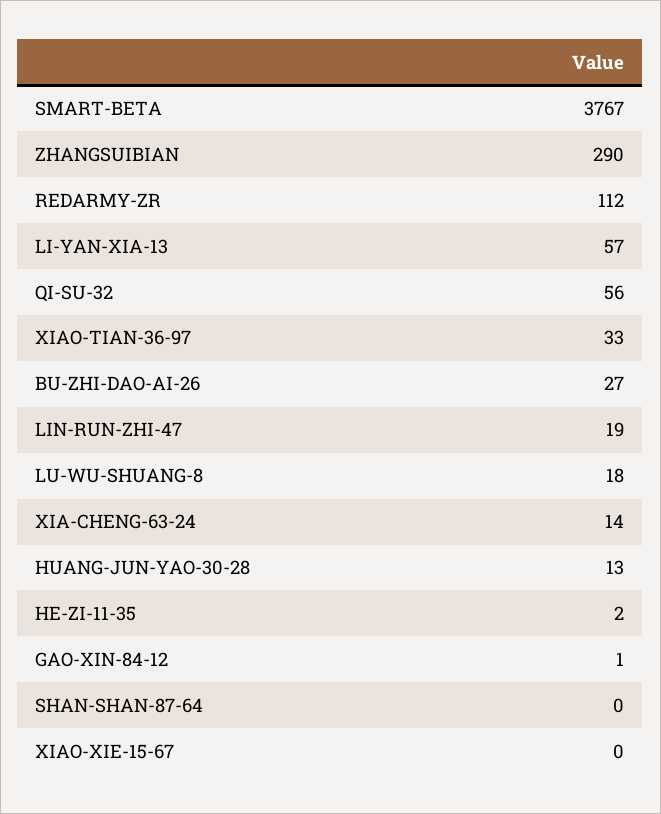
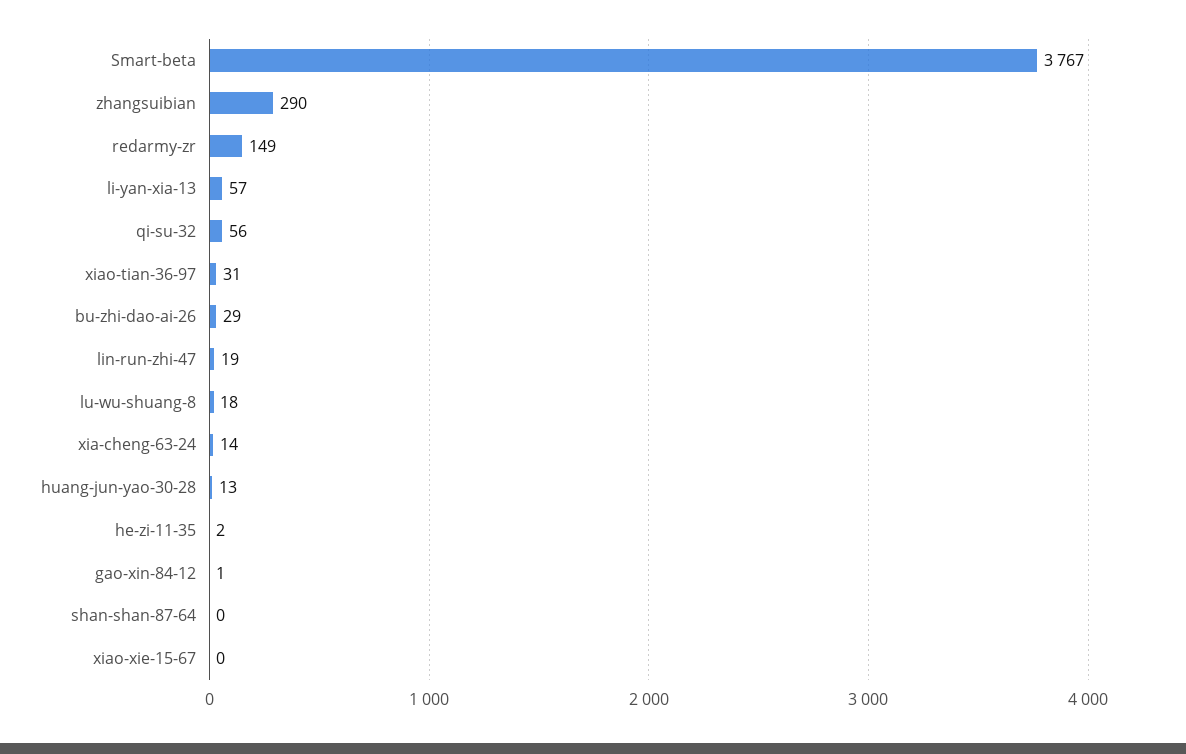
REDARMY-ZR: 112 -> 149
XIAO-TIAN-36-97: 33 -> 31
BU-ZHI-DAO-AI-26: 27 -> 29

